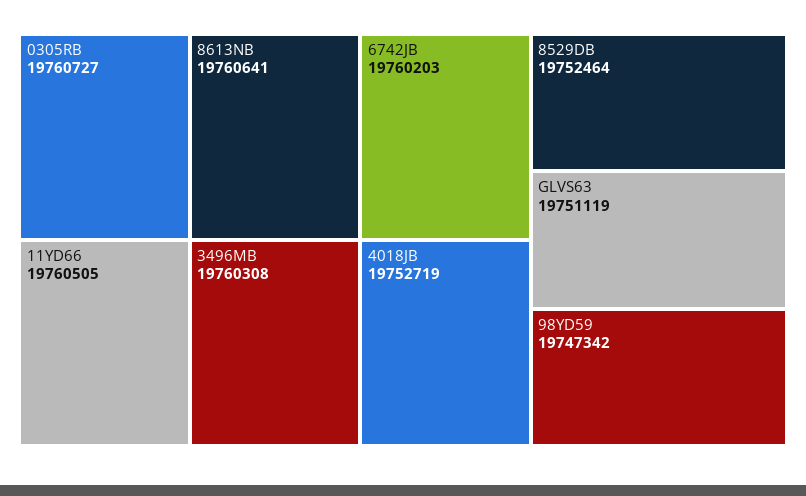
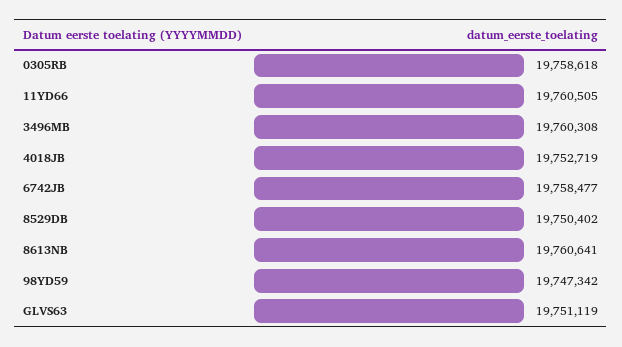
0305RB: 19760727 -> 19758618
6742JB: 19760203 -> 19758477
8529DB: 19752464 -> 19750402

